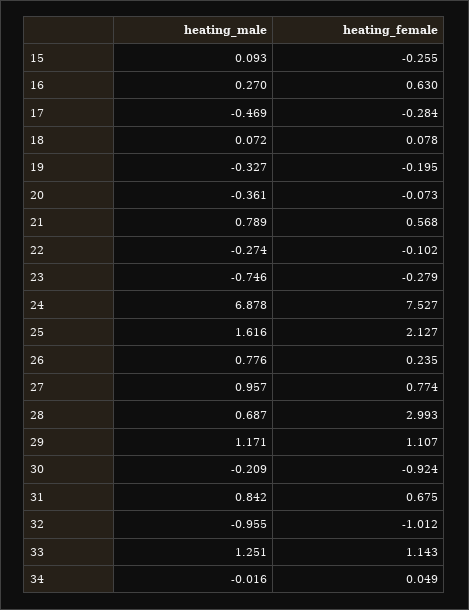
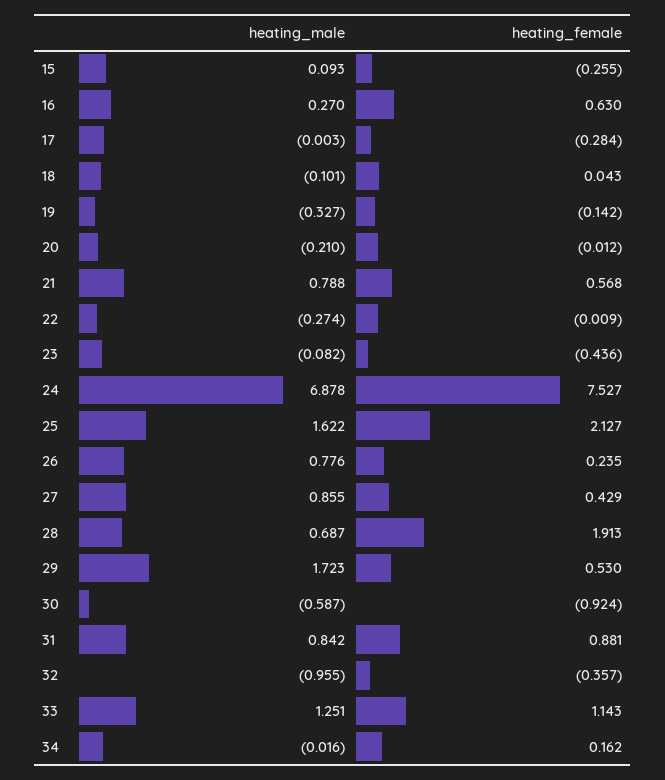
heating_male, 17: -0.469 -> -0.003
heating_male, 18: 0.072 -> -0.101
heating_female, 18: 0.078 -> 0.043
heating_female, 19: -0.195 -> -0.142
heating_male, 20: -0.361 -> -0.21
heating_female, 20: -0.073 -> -0.012
heating_male, 21: 0.789 -> 0.788
heating_female, 22: -0.102 -> -0.009
heating_male, 23: -0.746 -> -0.082
heating_female, 23: -0.279 -> -0.436
heating_male, 25: 1.616 -> 1.622
heating_male, 27: 0.957 -> 0.855
heating_female, 27: 0.774 -> 0.429
heating_female, 28: 2.993 -> 1.913
heating_male, 29: 1.171 -> 1.723
heating_female, 29: 1.107 -> 0.53
heating_male, 30: -0.209 -> -0.587
heating_female, 31: 0.675 -> 0.881
heating_female, 32: -1.012 -> -0.357
heating_female, 34: 0.049 -> 0.162

